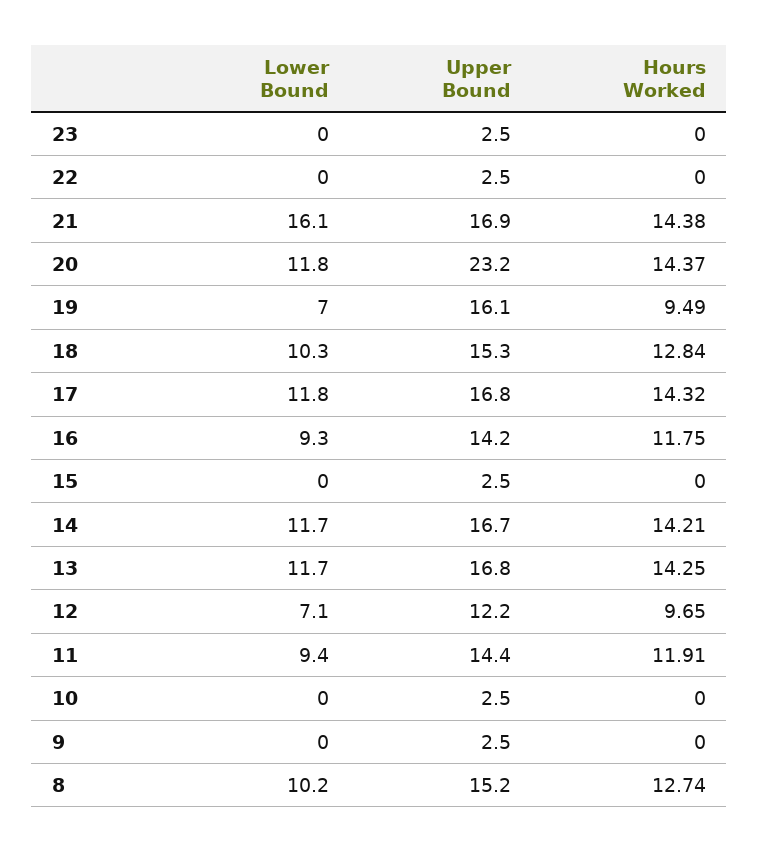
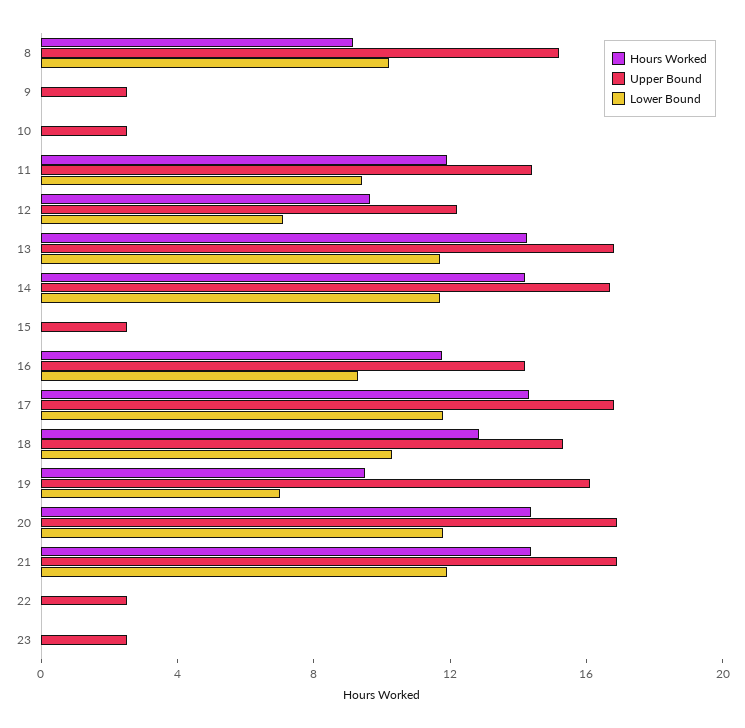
Lower Bound, 21: 16.1 -> 12
Upper Bound, 20: 23.2 -> 17
Hours Worked, 8: 12.74 -> 9

